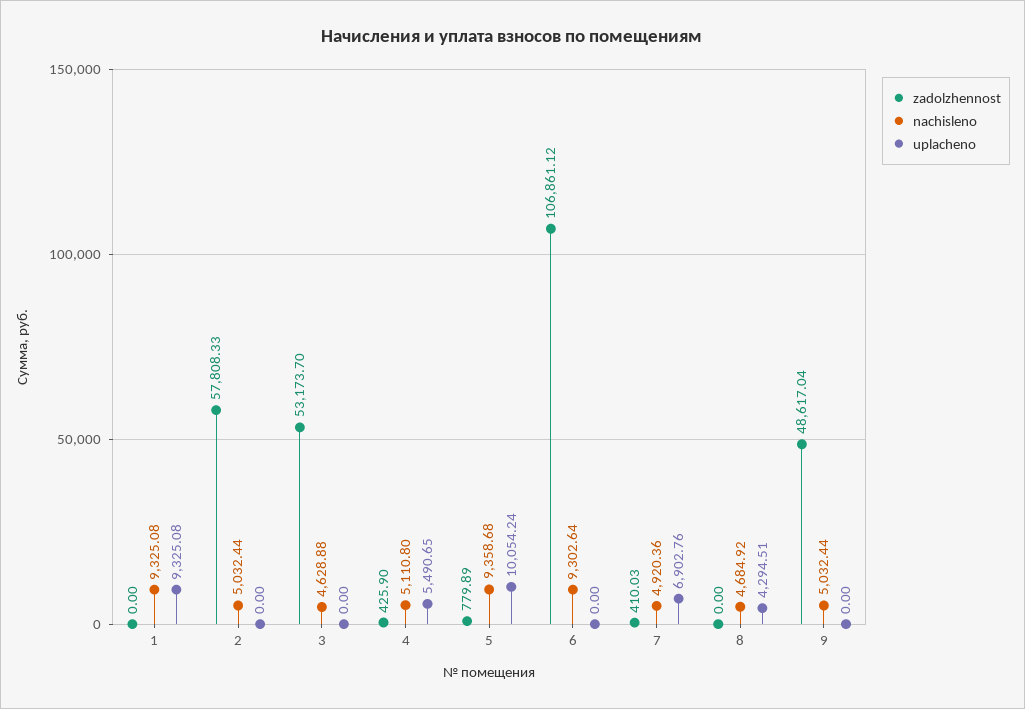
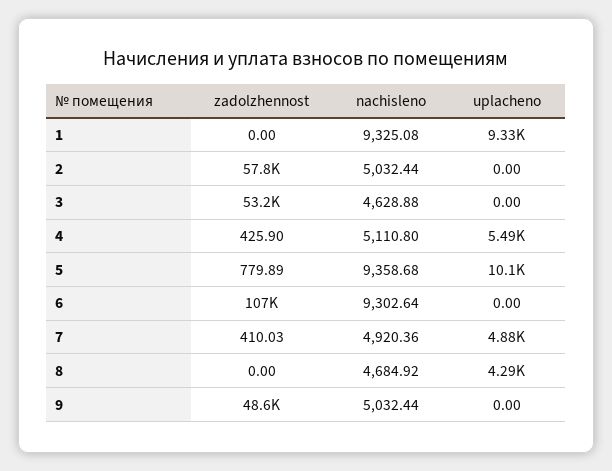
uplacheno, 7: 6902.76 -> 4880

